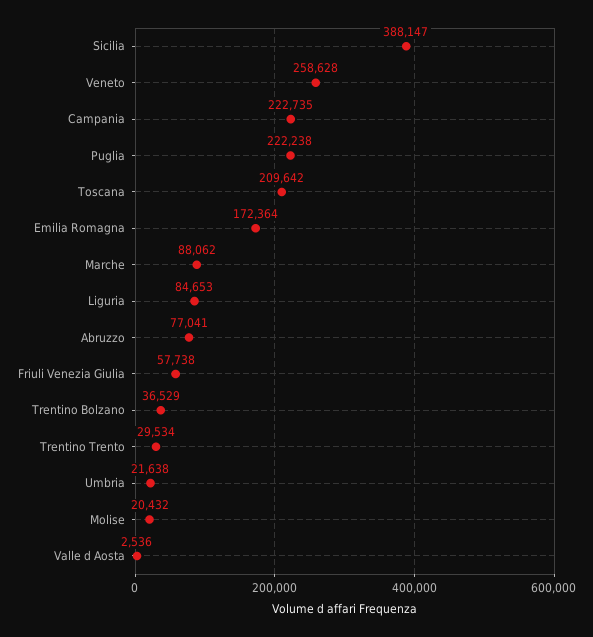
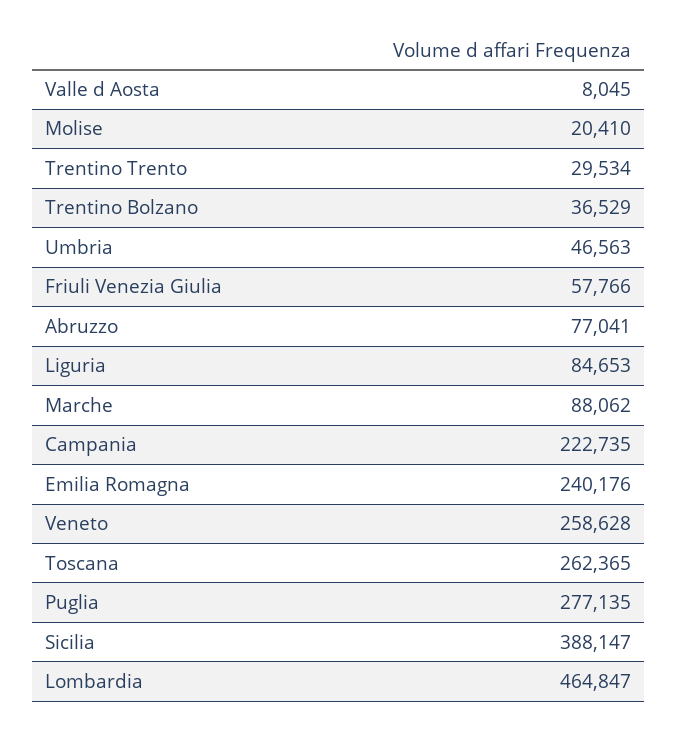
Puglia: 222238 -> 277135
Toscana: 209642 -> 262365
Emilia Romagna: 172364 -> 240176
Friuli Venezia Giulia: 57738 -> 57766
Umbria: 21638 -> 46563
Molise: 20432 -> 20410
Valle d Aosta: 2536 -> 8045
Lombardia: none -> 464847

